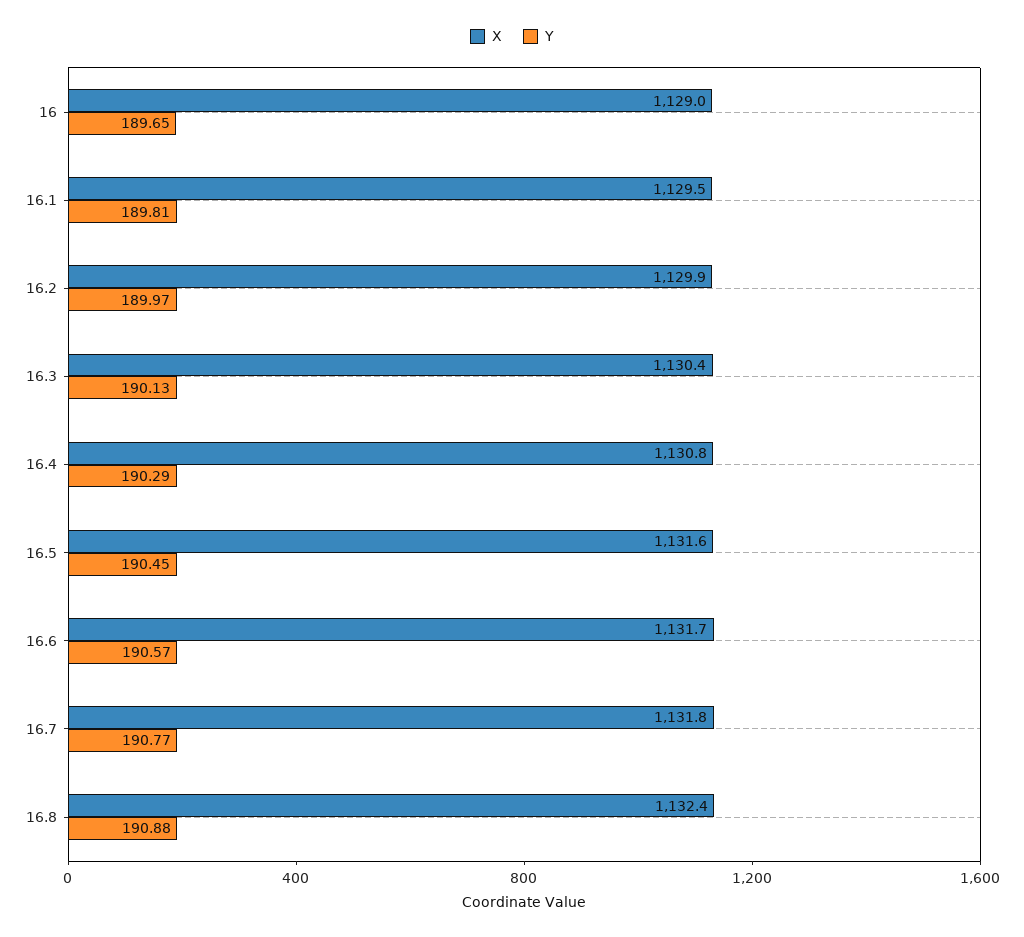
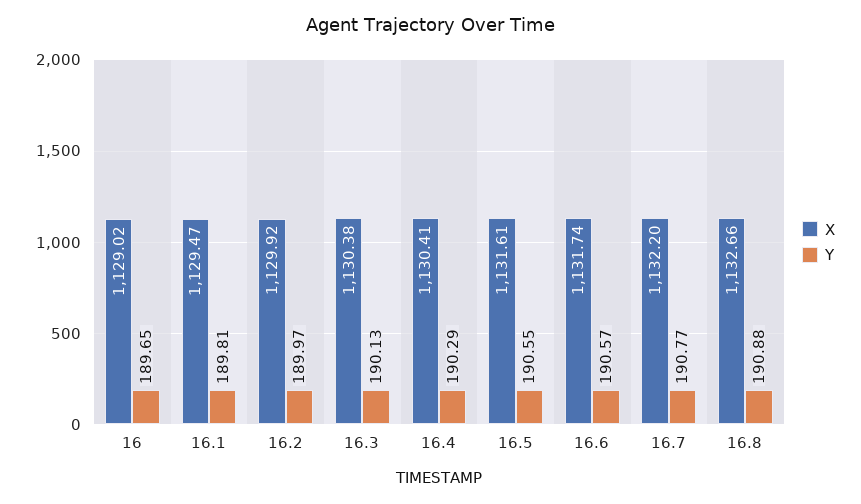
X, 16.4: 1130.8 -> 1130.41
Y, 16.5: 190.45 -> 190.55
X, 16.7: 1131.8 -> 1132.2
X, 16.8: 1132.4 -> 1132.66

